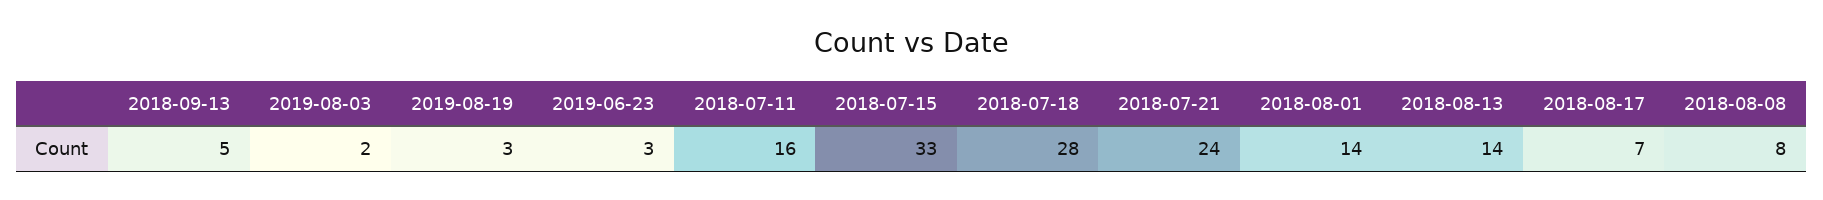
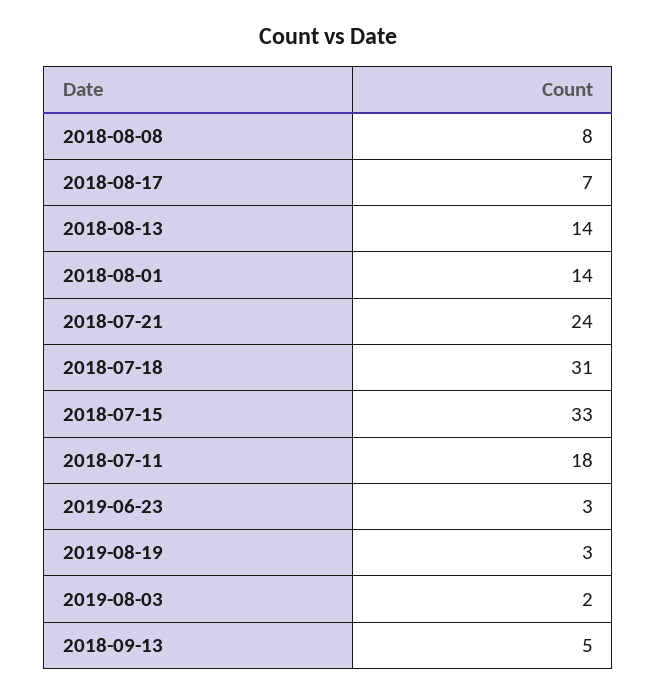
2018-07-11: 16 -> 18
2018-07-18: 28 -> 31

